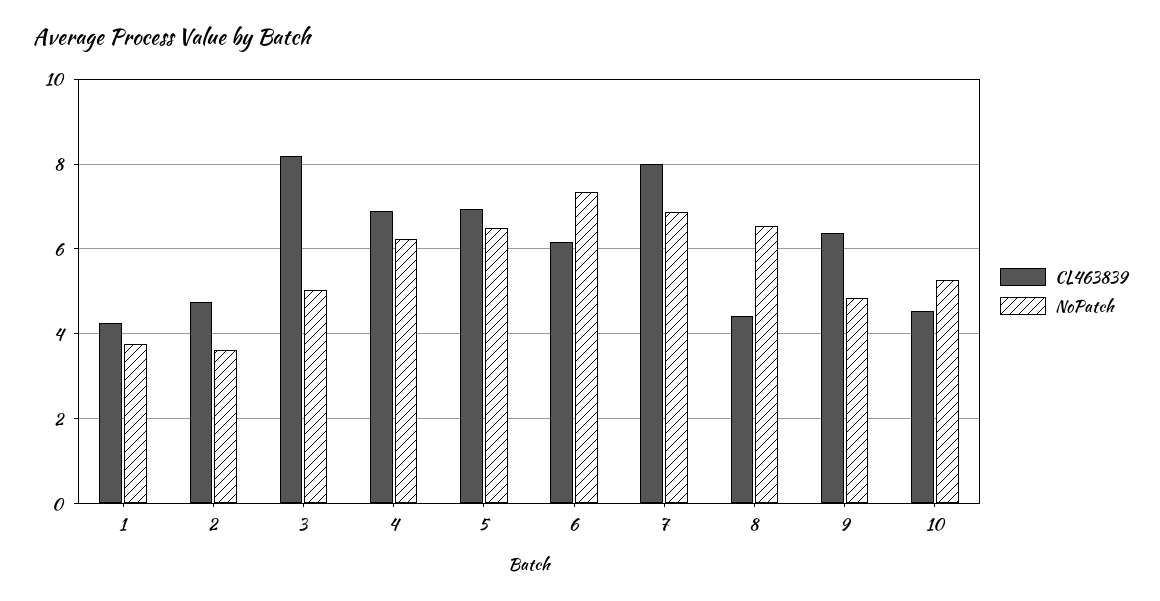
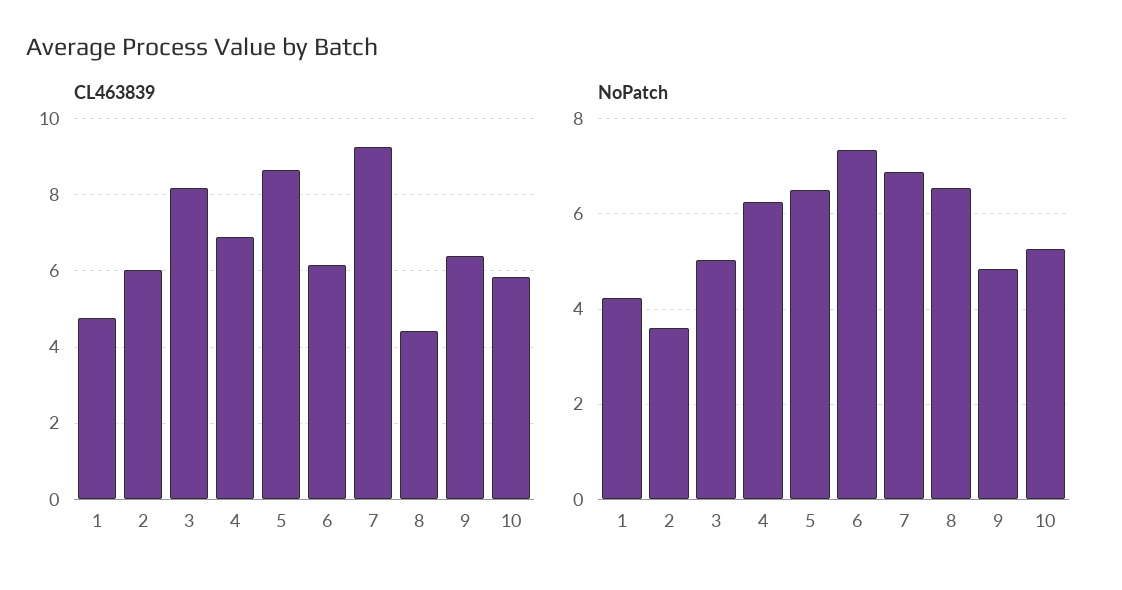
CL463839, 1: 4.2 -> 4.8
NoPatch, 1: 3.8 -> 4.2
CL463839, 2: 4.8 -> 6
CL463839, 5: 7 -> 8.6
CL463839, 7: 8 -> 9.2
CL463839, 10: 4.6 -> 5.8

